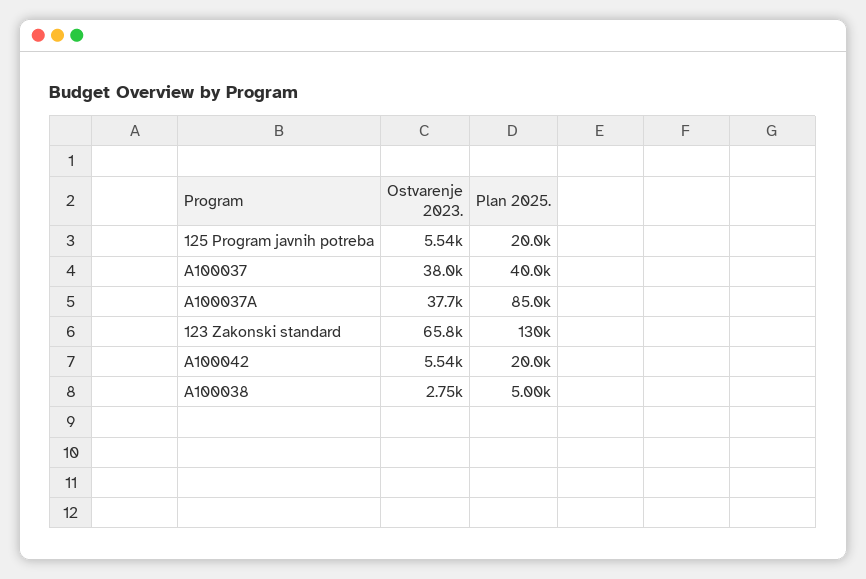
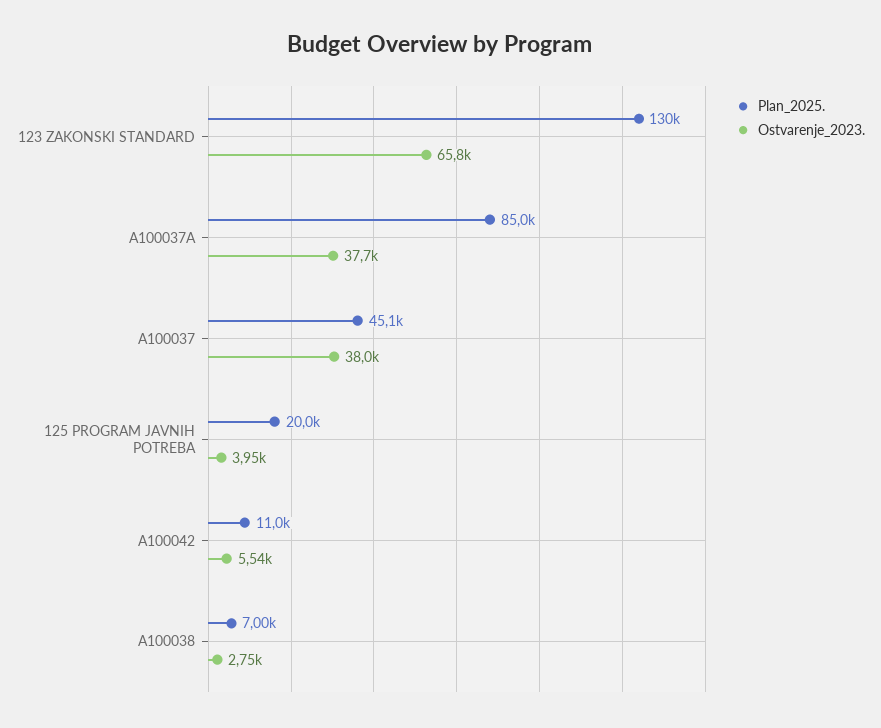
Ostvarenje 2023., 125 Program javnih potreba: 5540 -> 3950
Plan 2025., A100037: 40000 -> 45100
Plan 2025., A100042: 20000 -> 11000
Plan 2025., A100038: 5000 -> 7000

